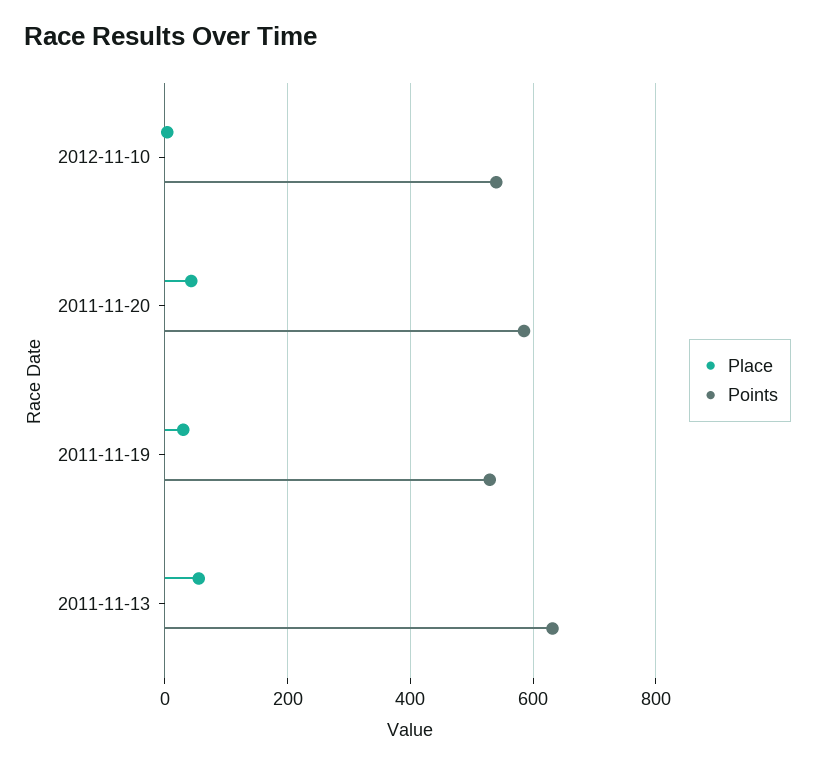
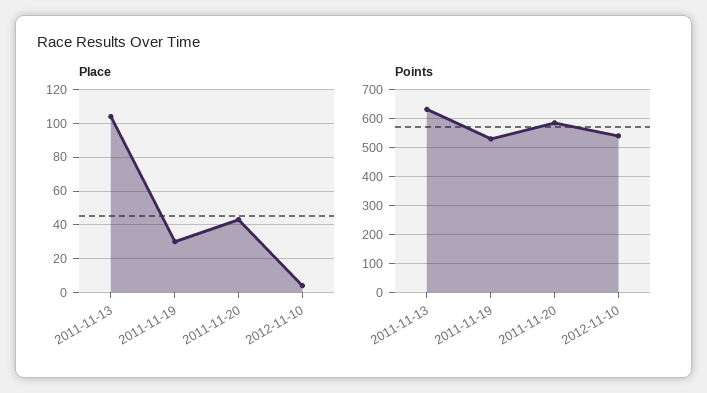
Place, 2011-11-13: 60 -> 105

